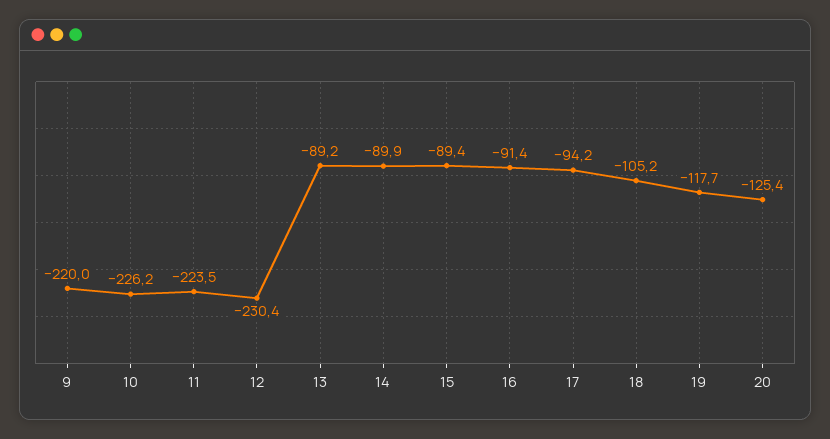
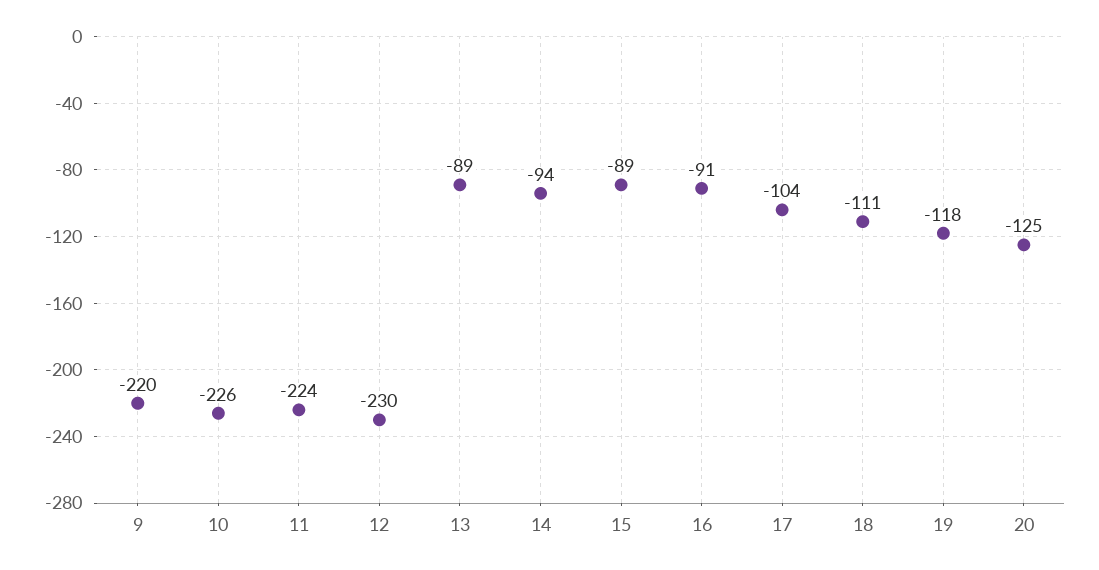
14: -89.9 -> -94
17: -94.2 -> -104
18: -105.2 -> -111

